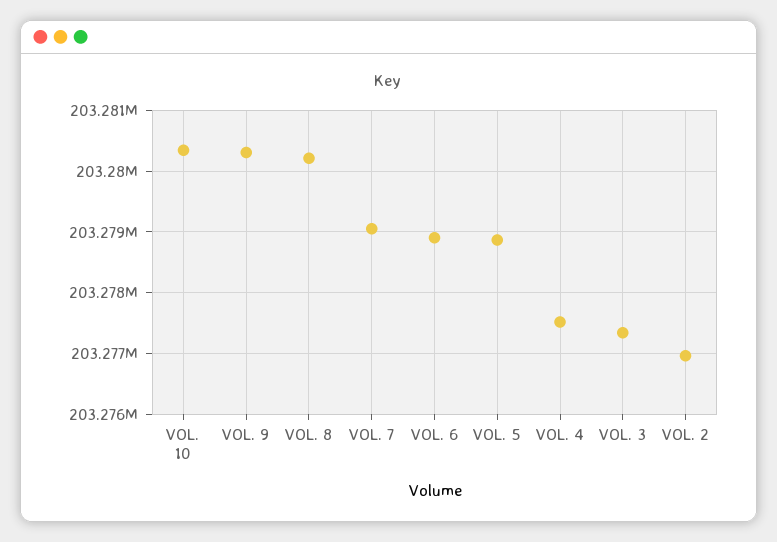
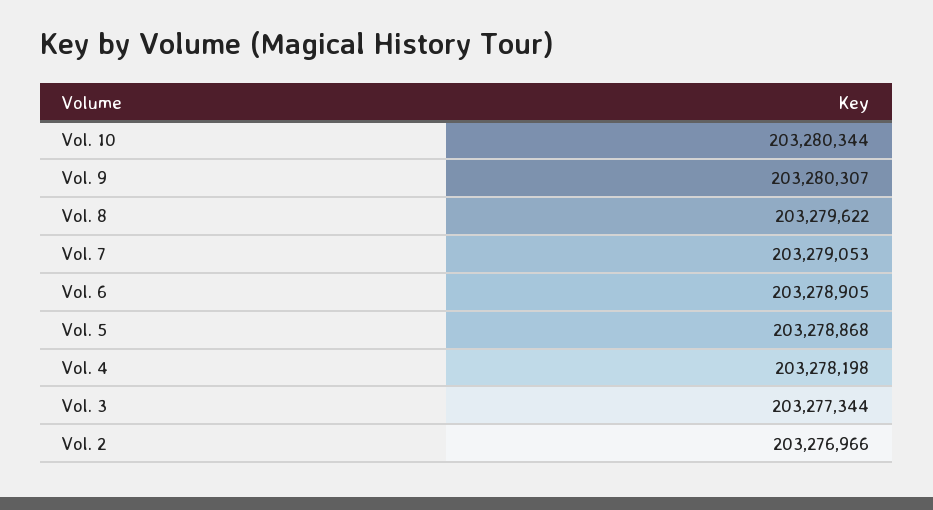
VOL. 8: 203280200 -> 203279622
VOL. 4: 203277500 -> 203278198

